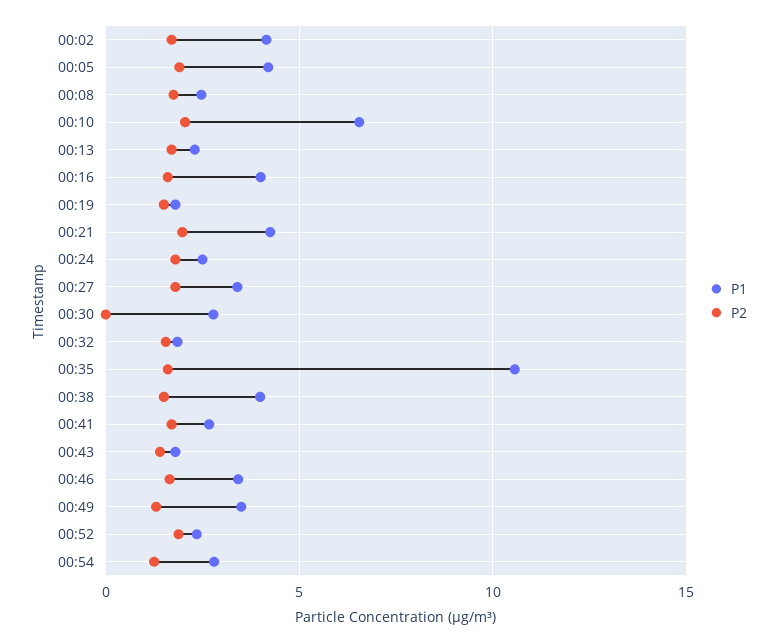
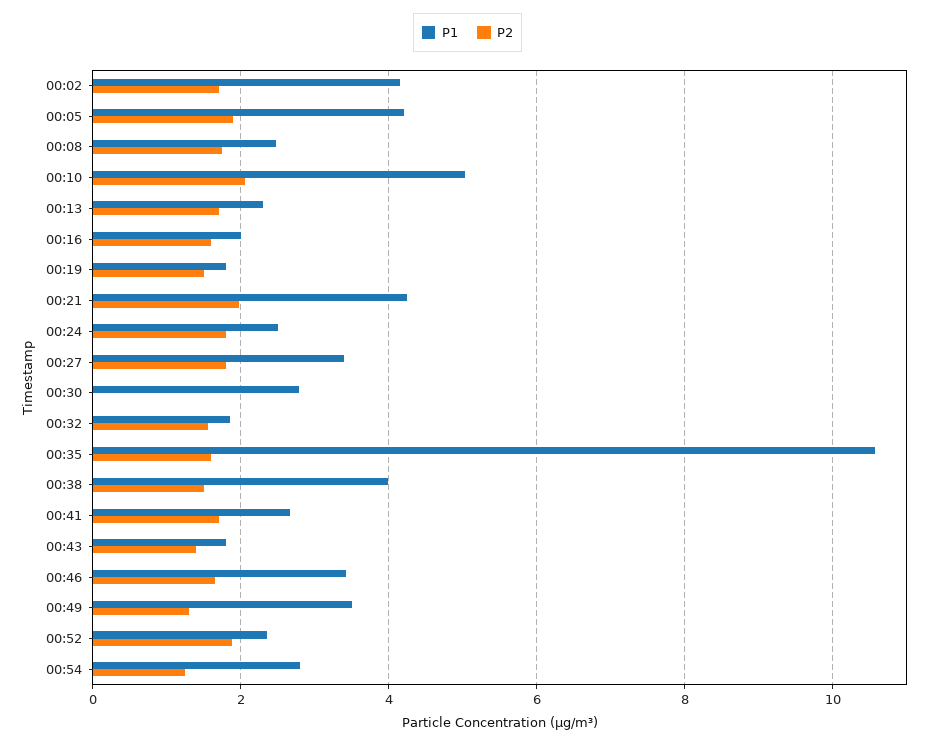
P1, 00:10: 6.5 -> 5
P1, 00:16: 4 -> 2

